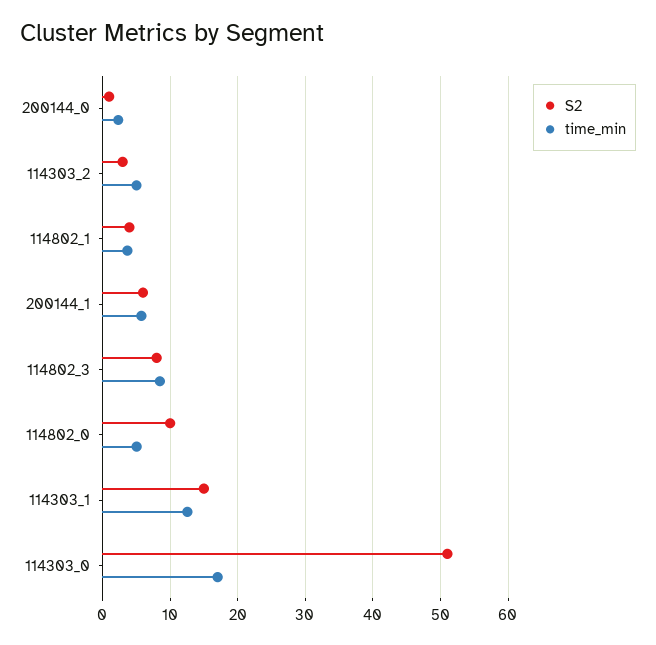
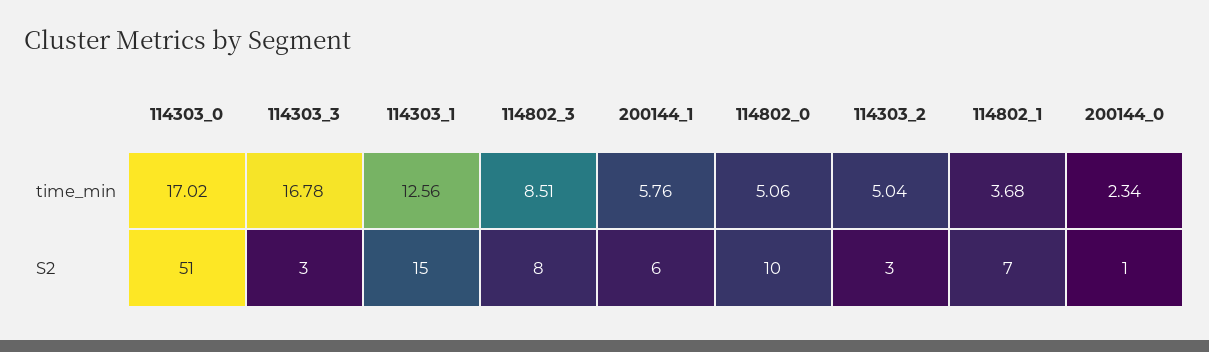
S2, 114802_1: 4 -> 7
time_min, 114303_3: none -> 16.78
S2, 114303_3: none -> 3

